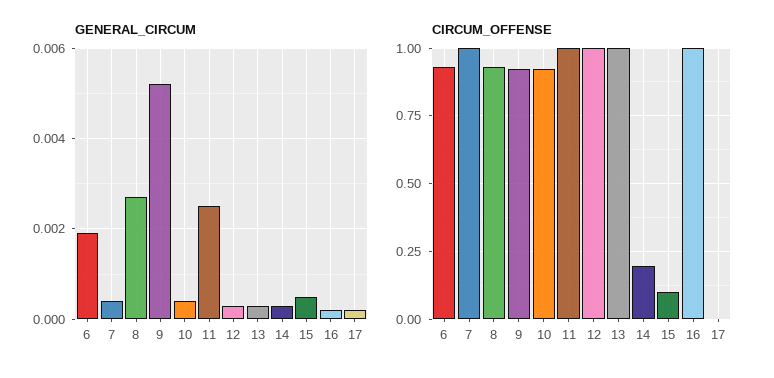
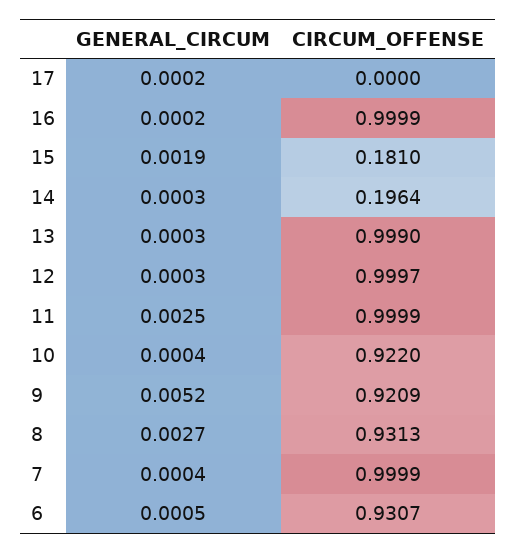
GENERAL_CIRCUM, 6: 0.002 -> 0.0005
GENERAL_CIRCUM, 15: 0.0005 -> 0.0019
CIRCUM_OFFENSE, 15: 0.1 -> 0.181

